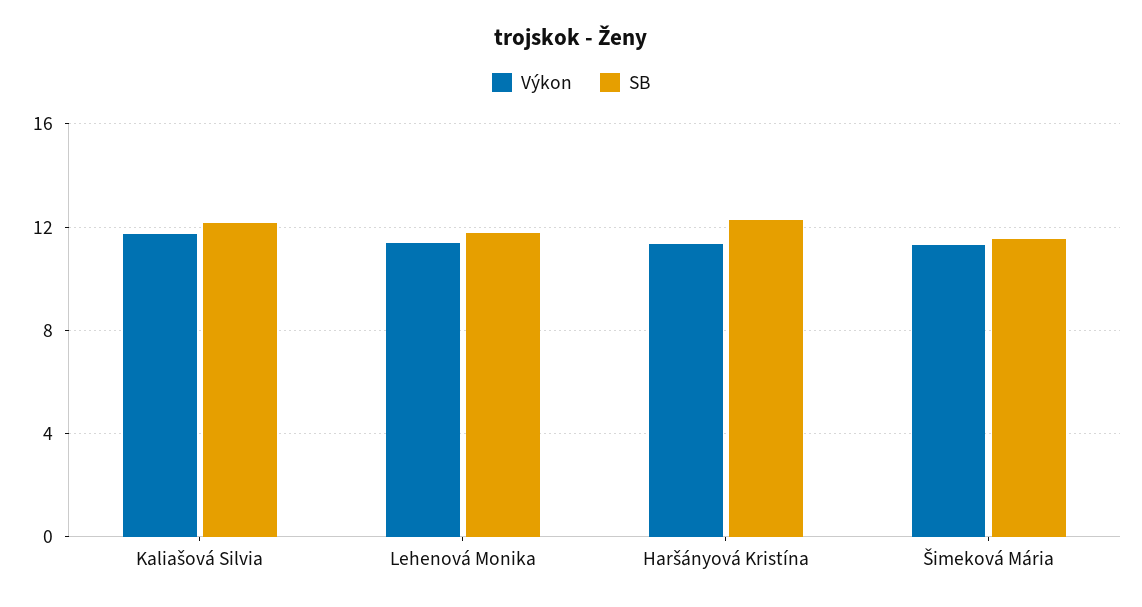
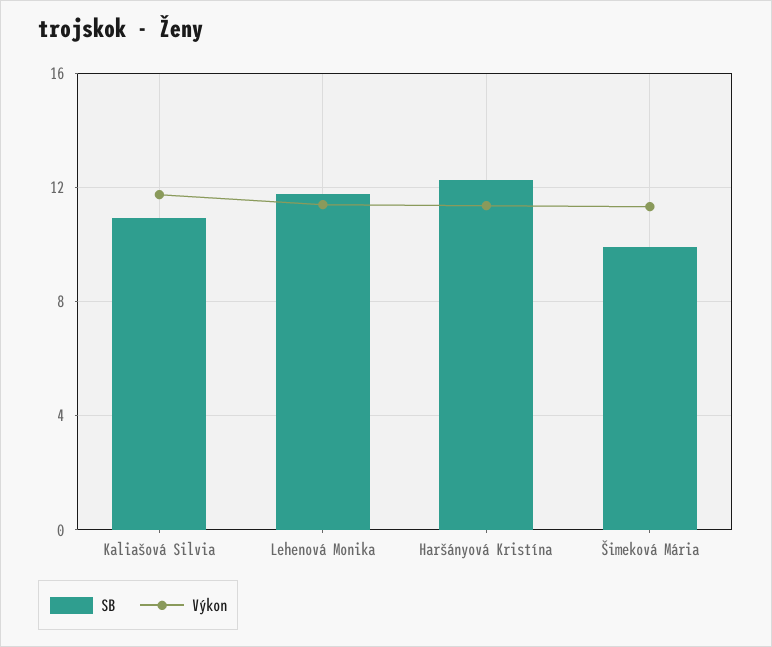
SB, Kaliašová Silvia: 12 -> 11
SB, Šimeková Mária: 11.5 -> 10

